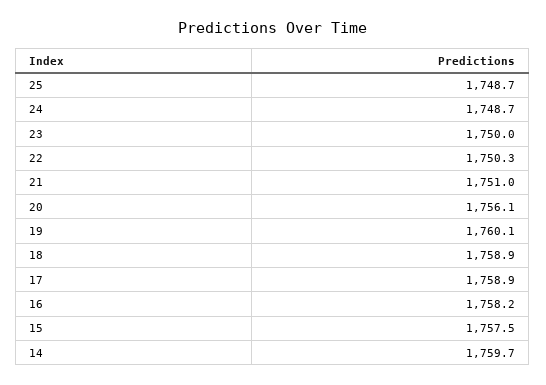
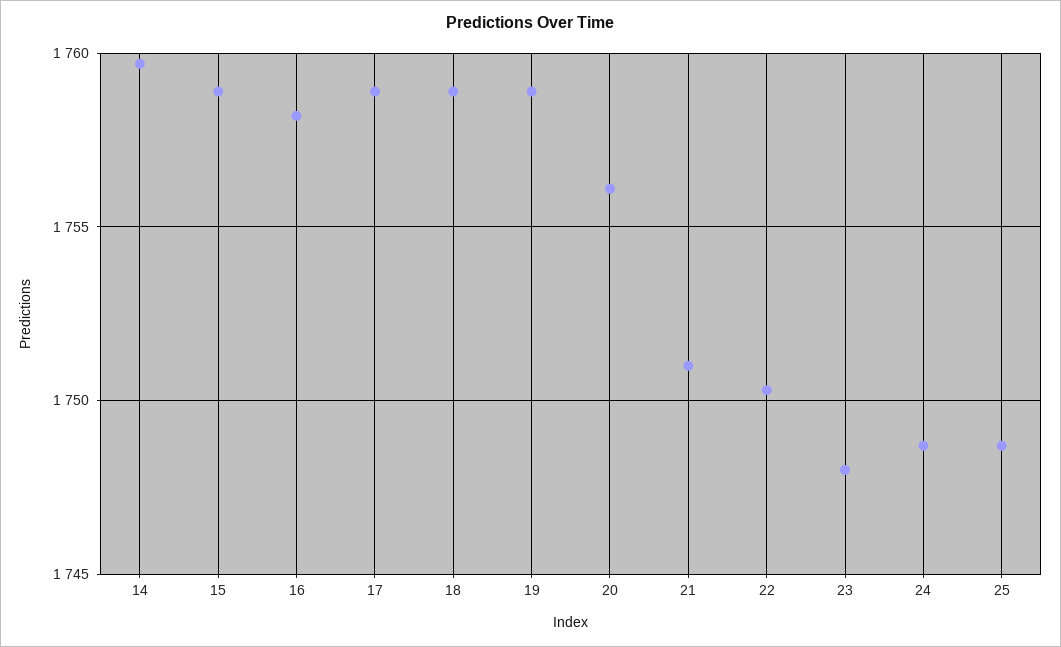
23: 1750 -> 1748
19: 1760.1 -> 1759
15: 1757.5 -> 1759

